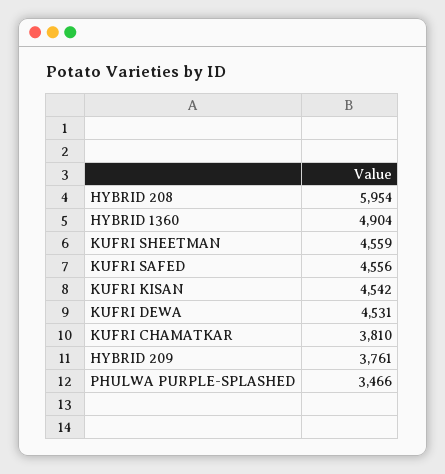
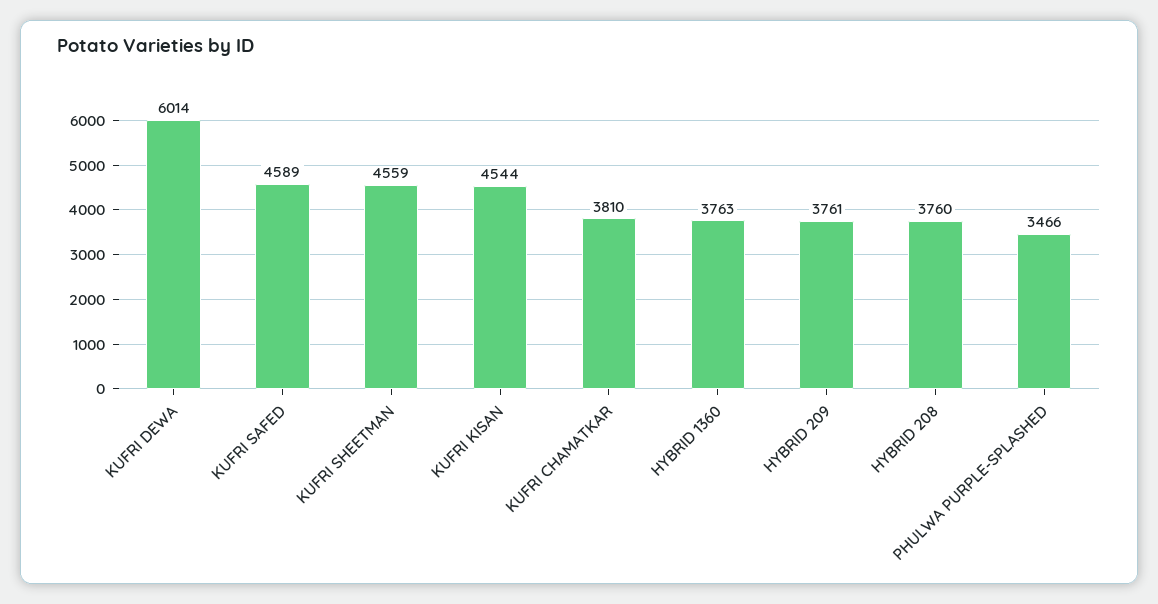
HYBRID 208: 5954 -> 3760
HYBRID 1360: 4904 -> 3763
KUFRI SAFED: 4556 -> 4589
KUFRI KISAN: 4542 -> 4544
KUFRI DEWA: 4531 -> 6014

